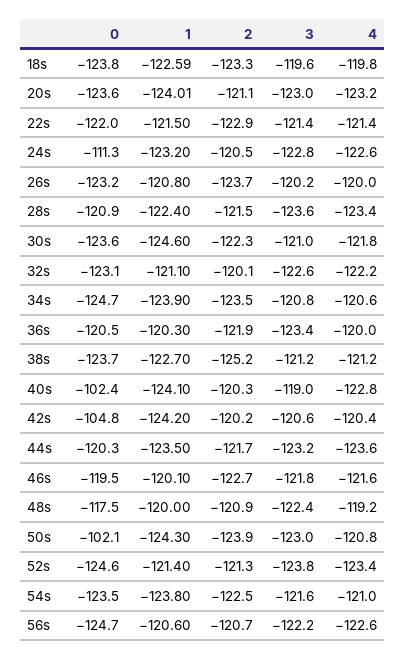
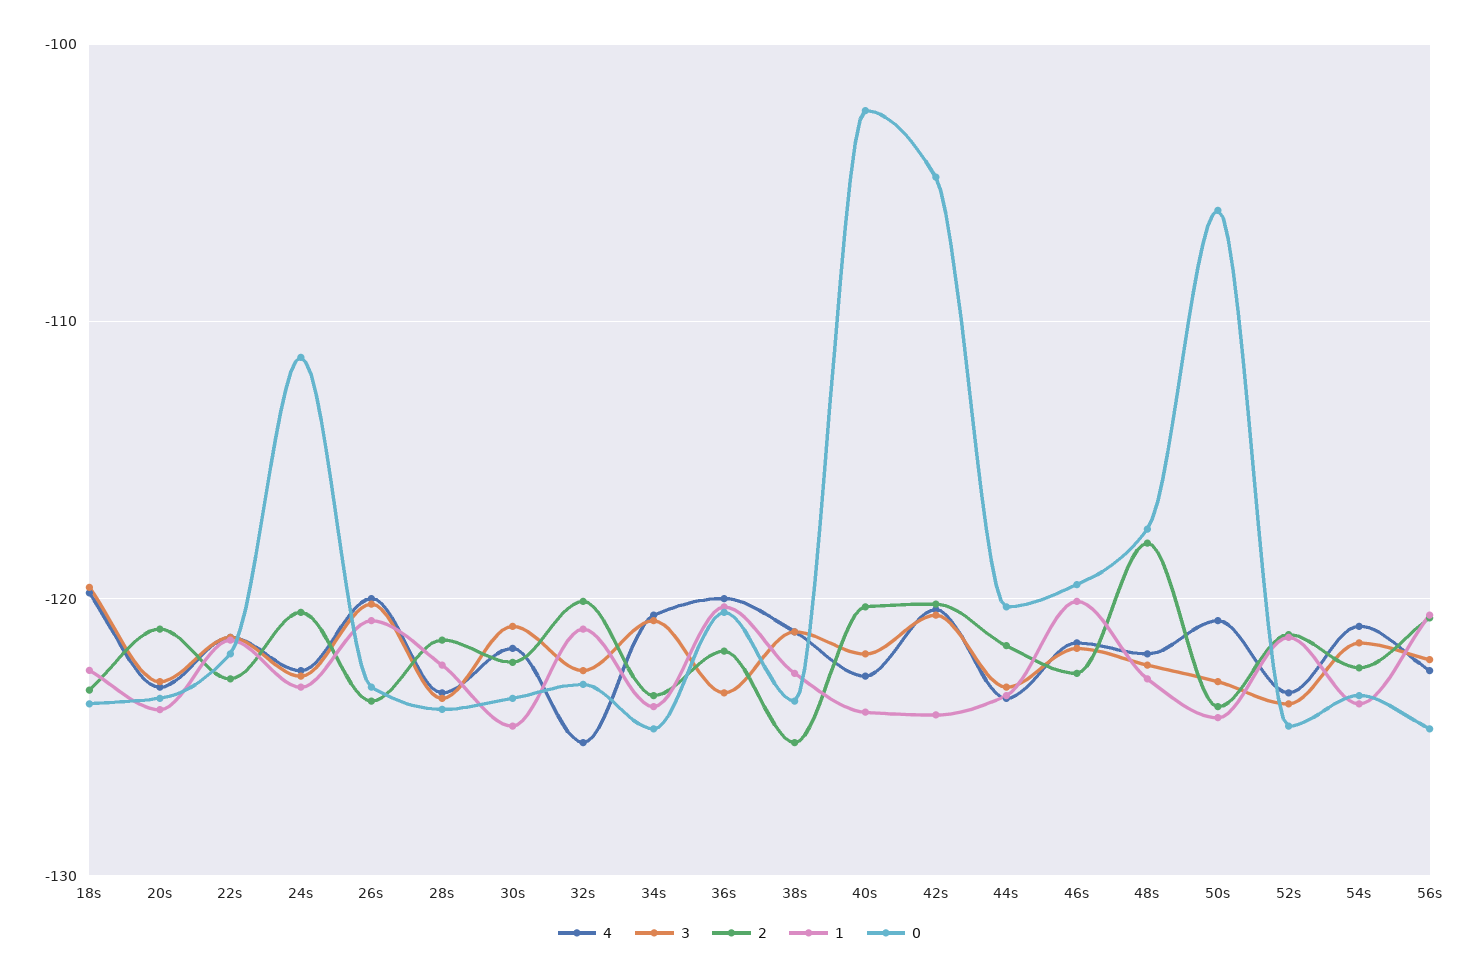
0, 28s: -120.9 -> -124
4, 32s: -122.2 -> -125
3, 40s: -119 -> -122
1, 48s: -120 -> -123
2, 48s: -120.9 -> -118
4, 48s: -119.2 -> -122
0, 50s: -102.1 -> -106

